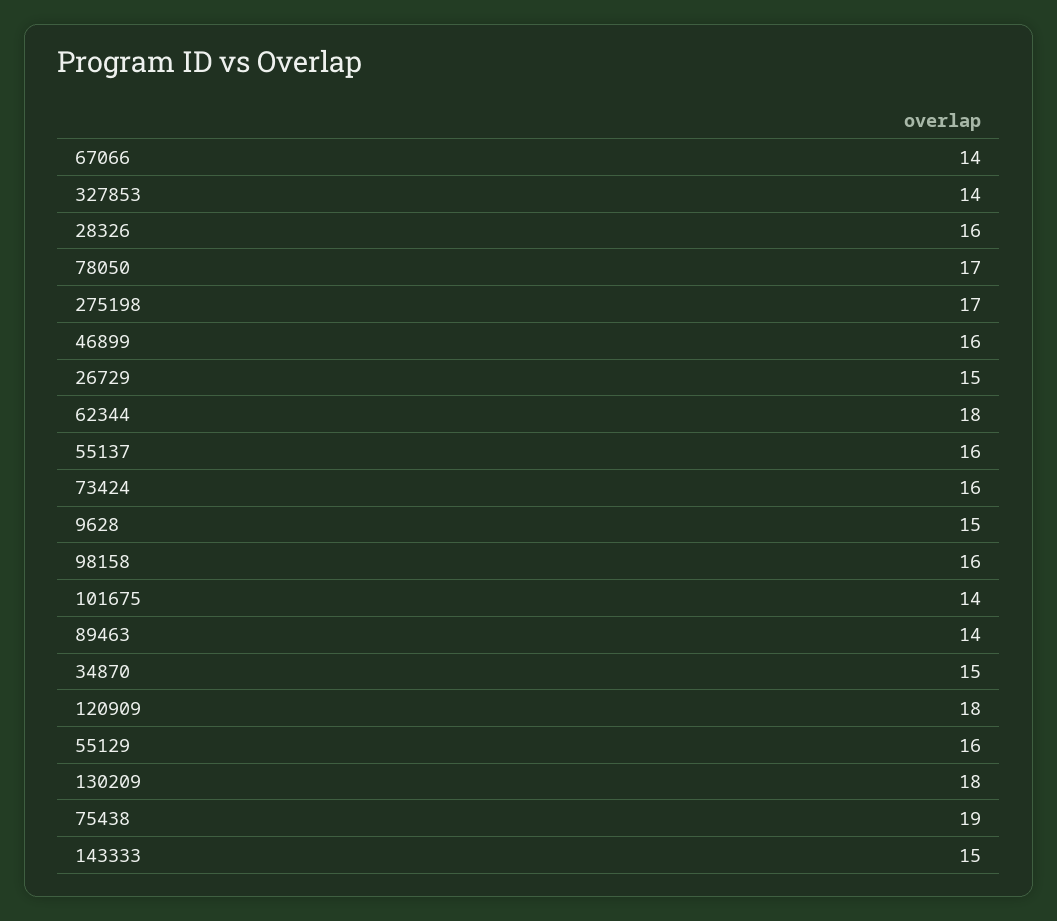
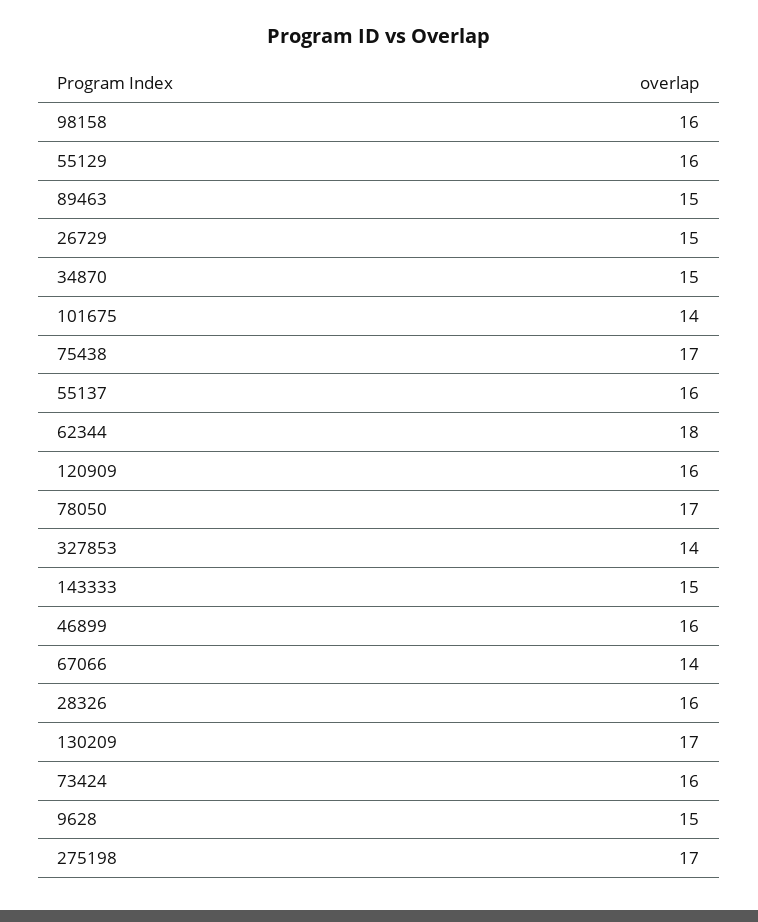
89463: 14 -> 15
120909: 18 -> 16
130209: 18 -> 17
75438: 19 -> 17

